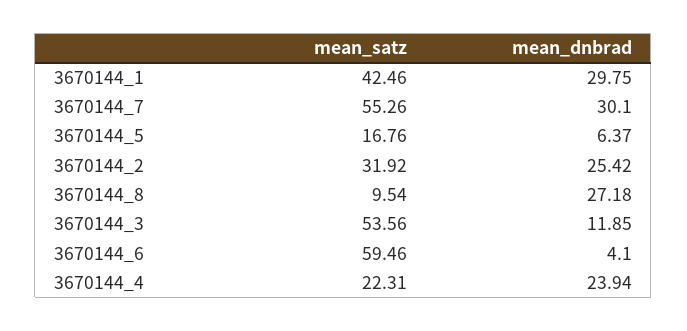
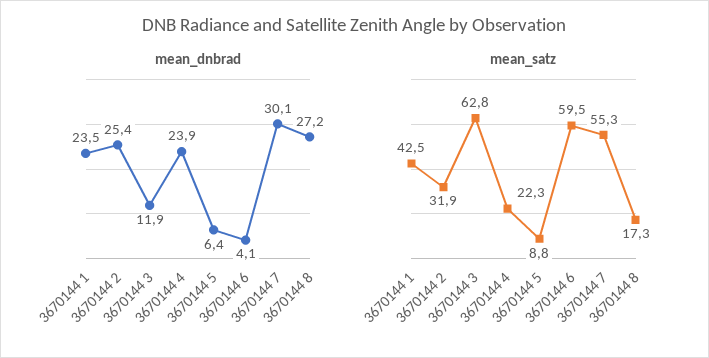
mean_dnbrad, 3670144_1: 29.75 -> 23.5
mean_satz, 3670144_5: 16.76 -> 8.8
mean_satz, 3670144_8: 9.54 -> 17.3
mean_satz, 3670144_3: 53.56 -> 62.8

